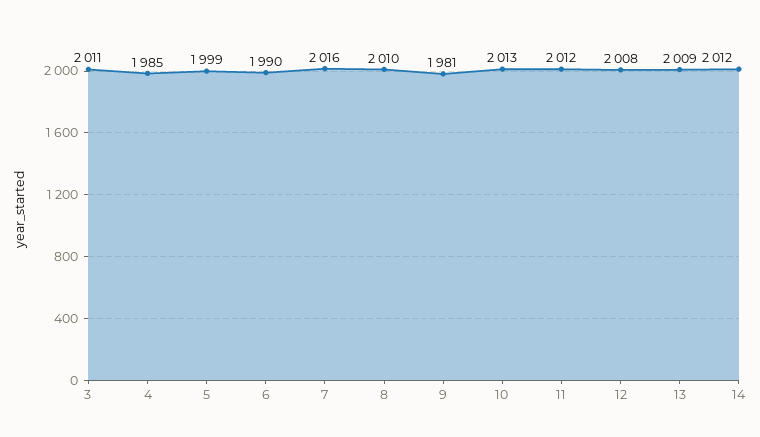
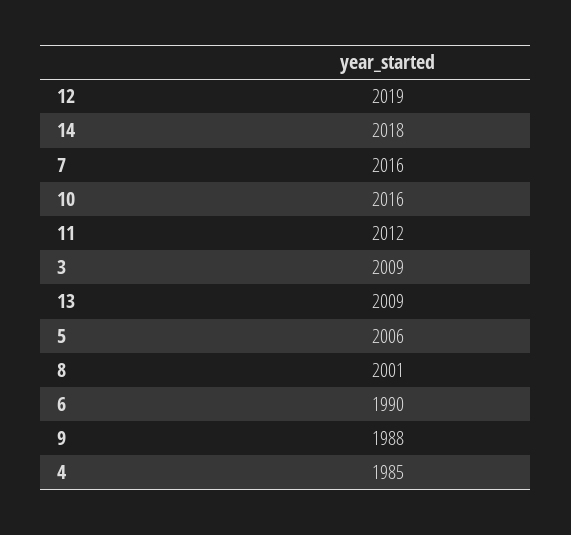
3: 2011 -> 2009
5: 1999 -> 2006
8: 2010 -> 2001
9: 1981 -> 1988
10: 2013 -> 2016
12: 2008 -> 2019
14: 2012 -> 2018

